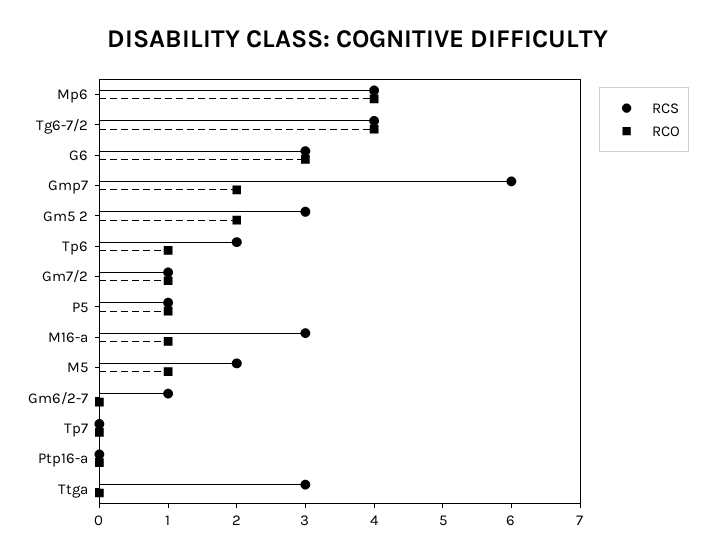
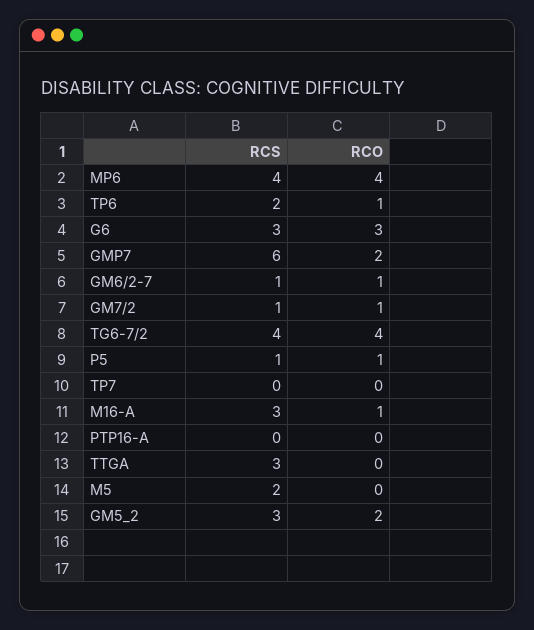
RCO, M5: 1 -> 0
RCO, Gm6/2-7: 0 -> 1

